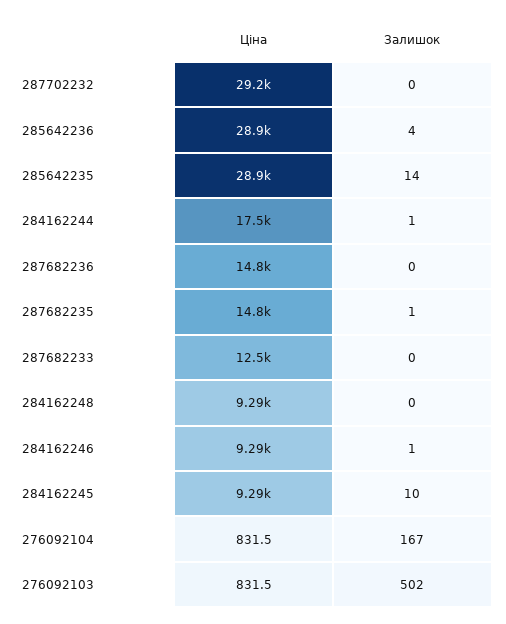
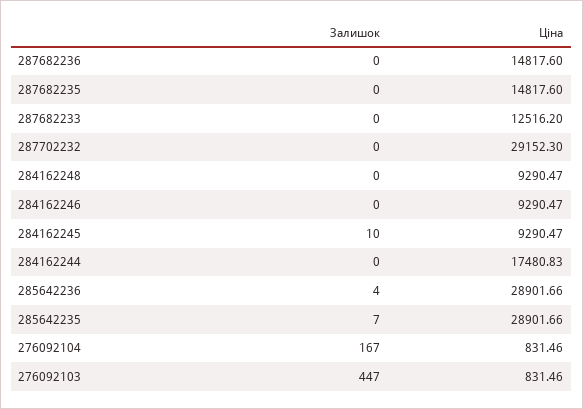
Залишок, 285642235: 14 -> 7
Залишок, 284162244: 1 -> 0
Залишок, 287682235: 1 -> 0
Залишок, 284162246: 1 -> 0
Залишок, 276092103: 502 -> 447

